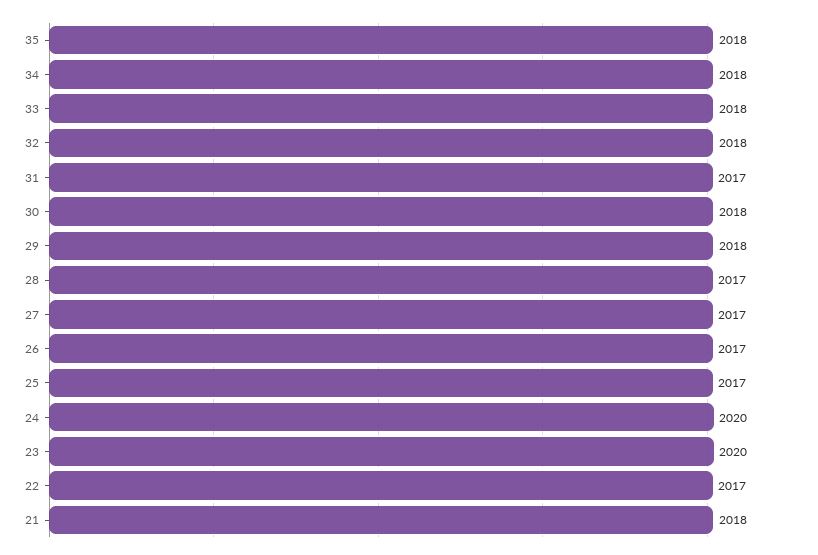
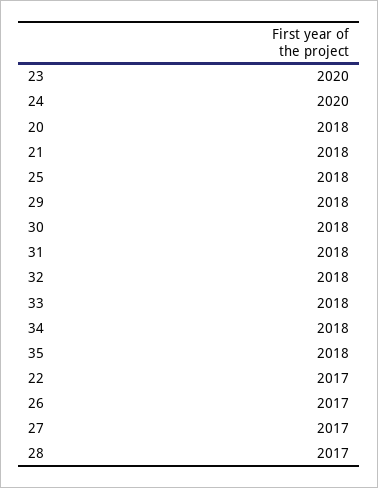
31: 2017 -> 2018
25: 2017 -> 2018
20: none -> 2018

